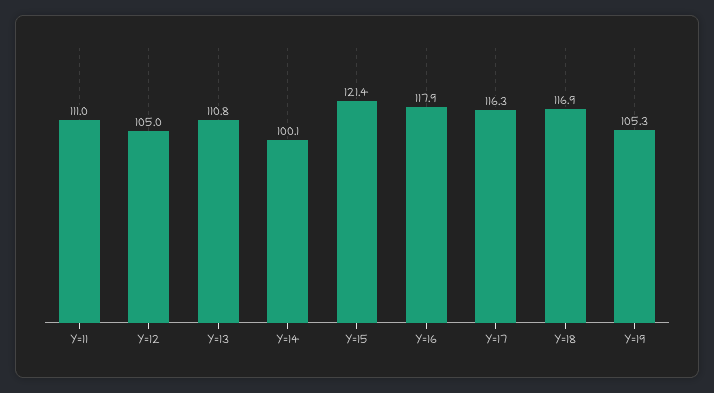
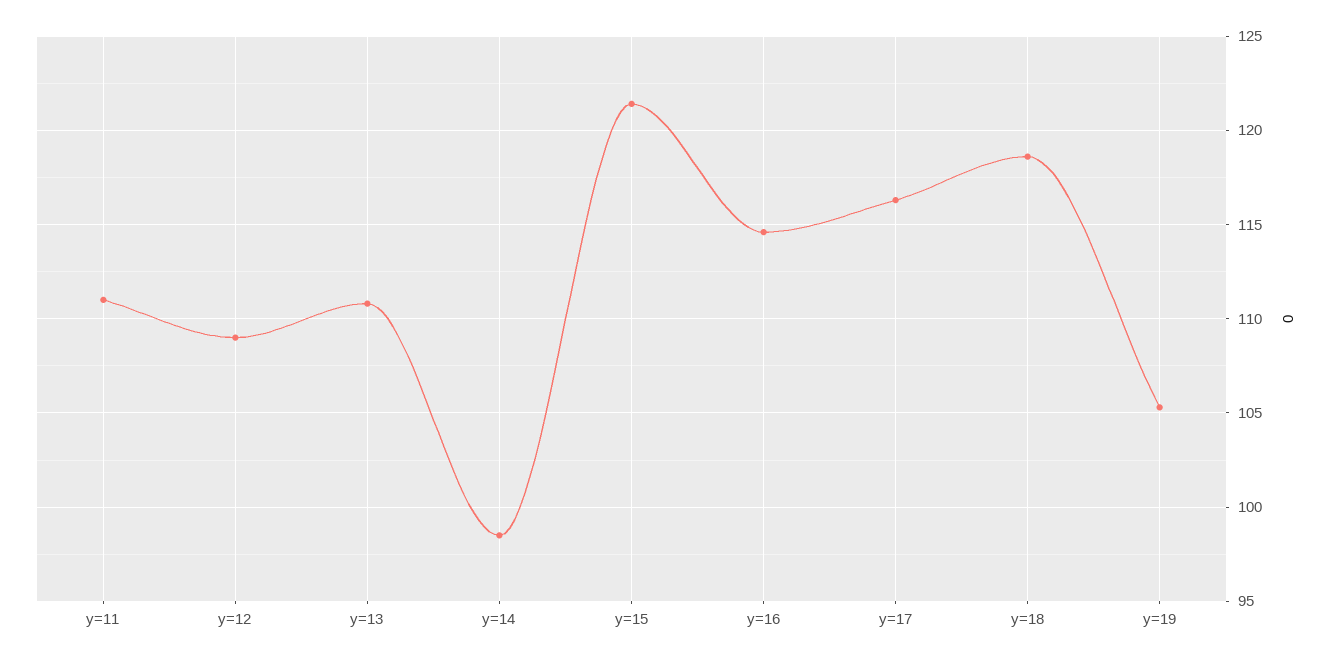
Y=12: 105 -> 109
Y=14: 100.1 -> 98.5
Y=16: 117.9 -> 114.5
Y=18: 116.9 -> 118.5

